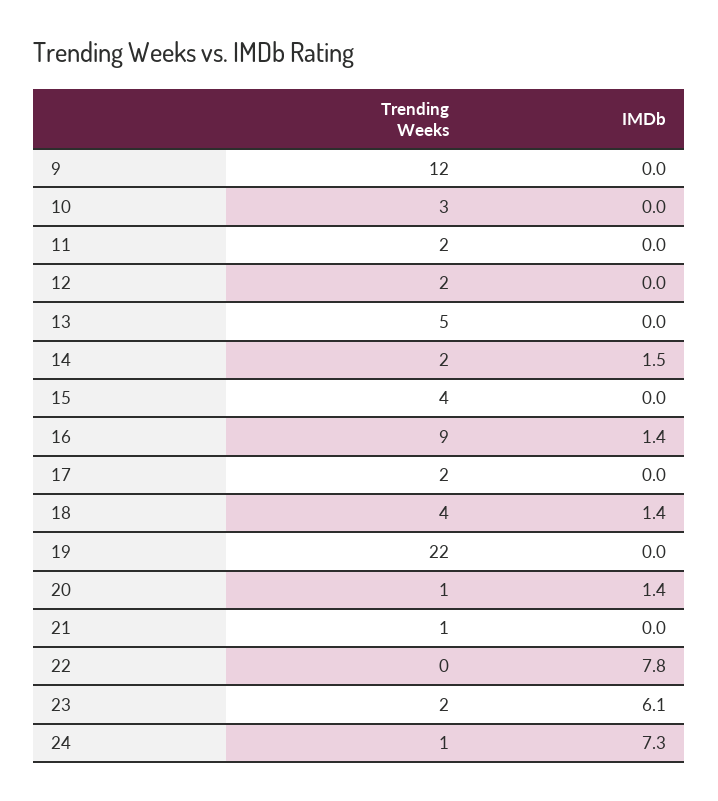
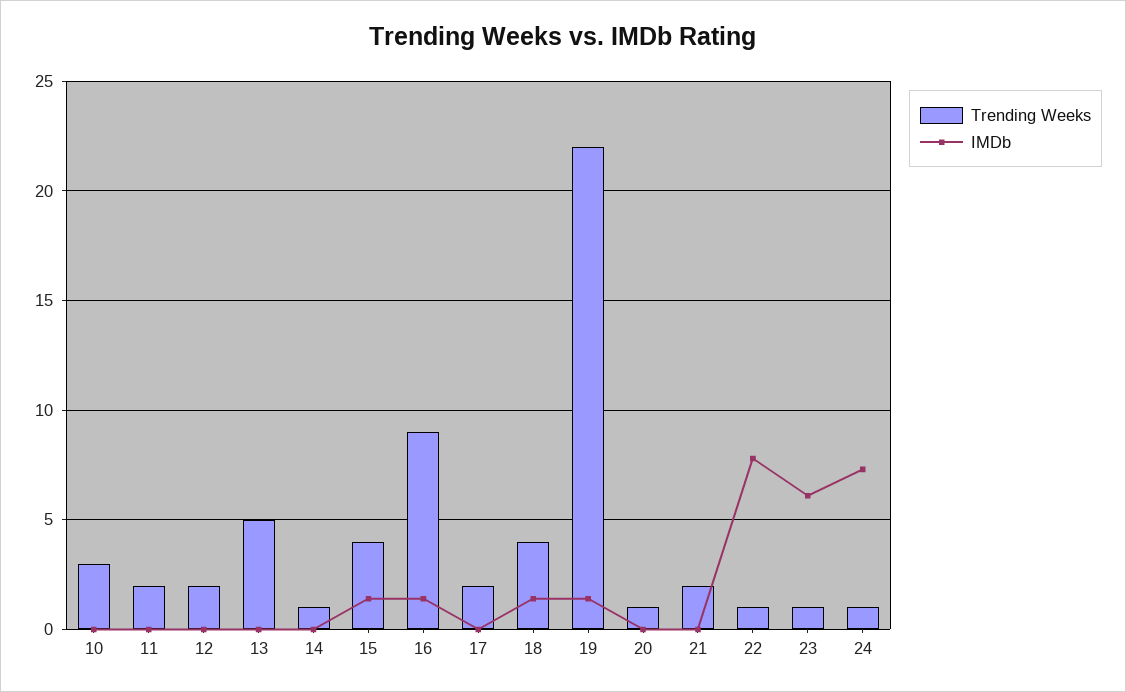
Trending Weeks, 9: 12 -> none
IMDb, 9: 0 -> none
Trending Weeks, 14: 2 -> 1
IMDb, 14: 1.5 -> 0
IMDb, 15: 0 -> 1.5
IMDb, 19: 0 -> 1.5
IMDb, 20: 1.4 -> 0
Trending Weeks, 21: 1 -> 2
Trending Weeks, 22: 0 -> 1
Trending Weeks, 23: 2 -> 1

